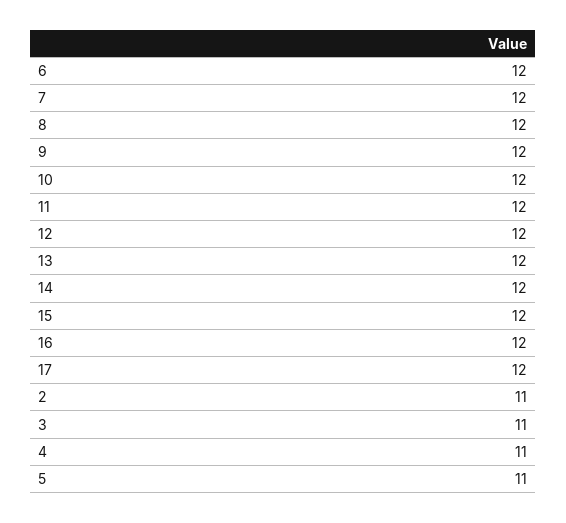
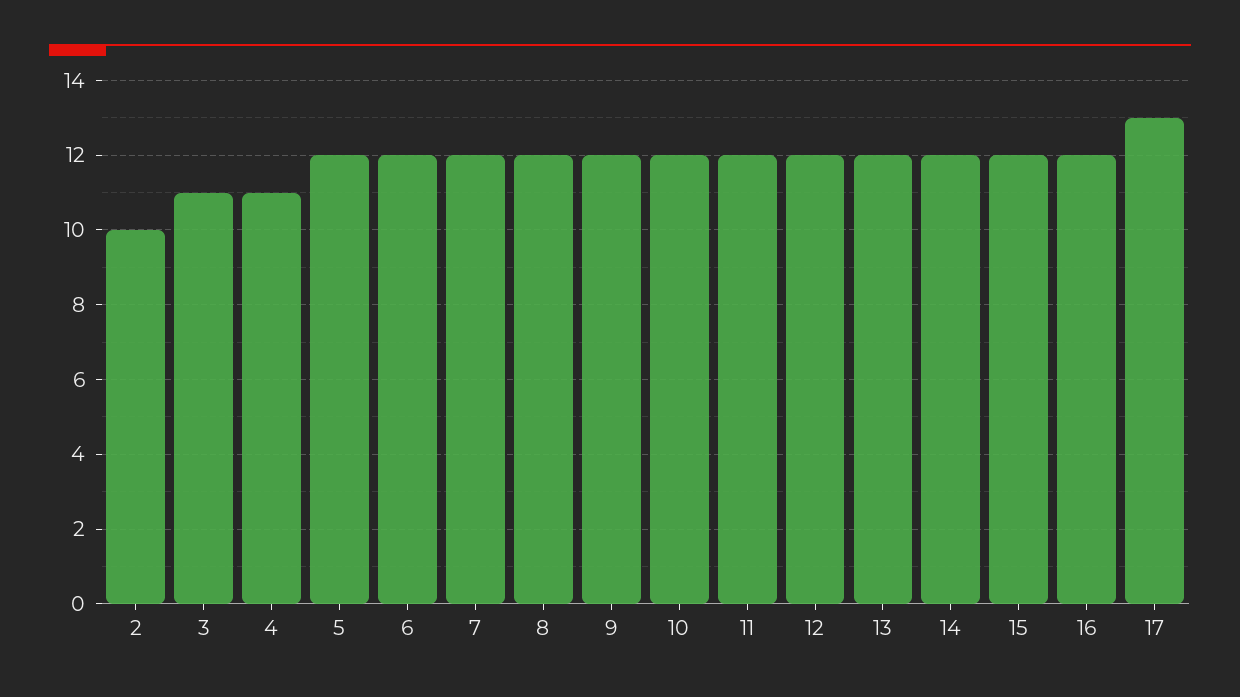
17: 12 -> 13
2: 11 -> 10
5: 11 -> 12

